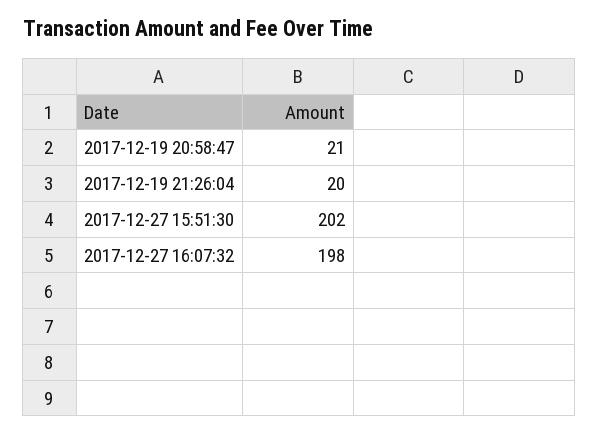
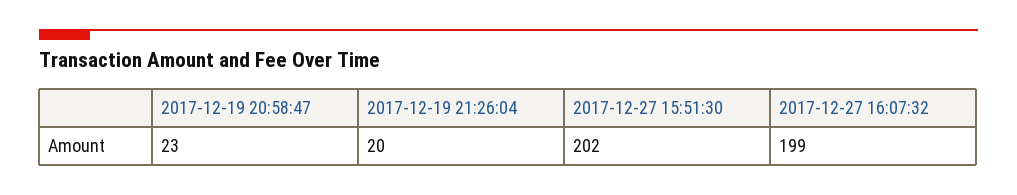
2017-12-19 20:58:47: 21 -> 23
2017-12-27 16:07:32: 198 -> 199

